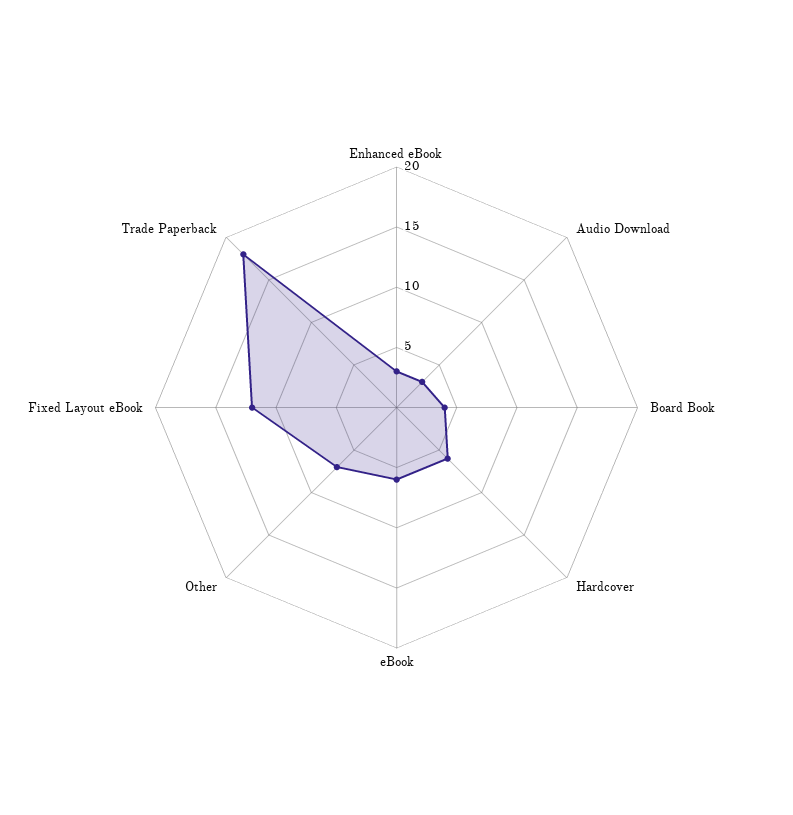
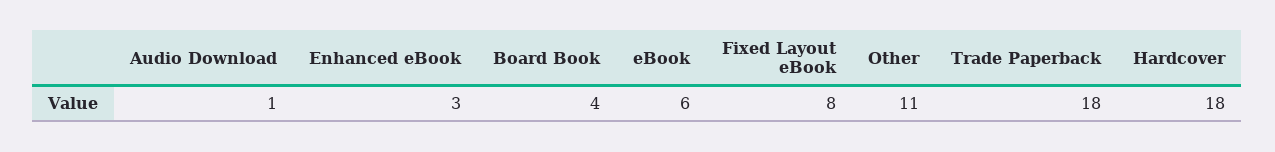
Audio Download: 3 -> 1
Hardcover: 6 -> 18
Other: 7 -> 11
Fixed Layout eBook: 12 -> 8

